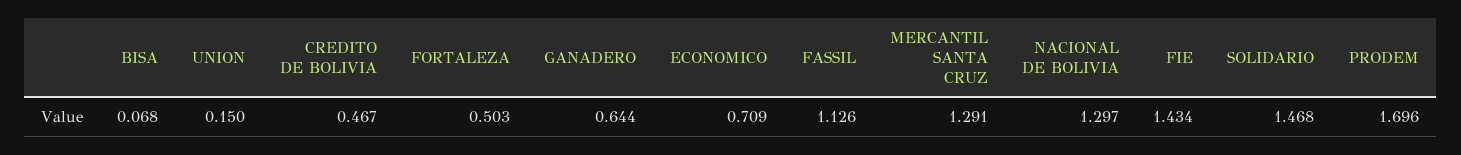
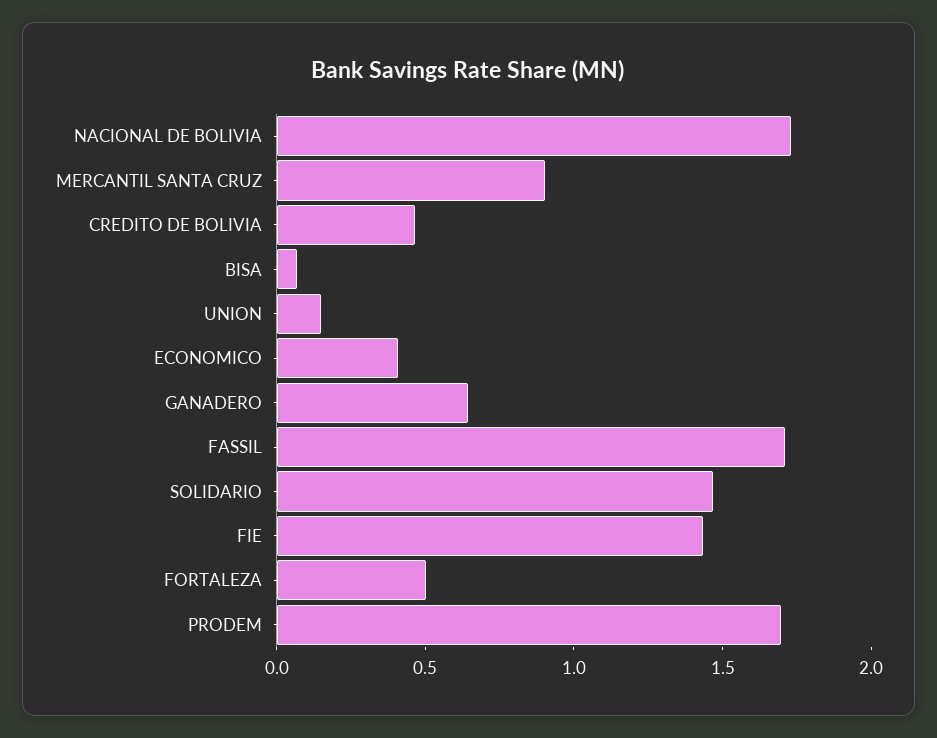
ECONOMICO: 0.709 -> 0.4
FASSIL: 1.126 -> 1.7
MERCANTIL SANTA CRUZ: 1.291 -> 0.9
NACIONAL DE BOLIVIA: 1.297 -> 1.7

